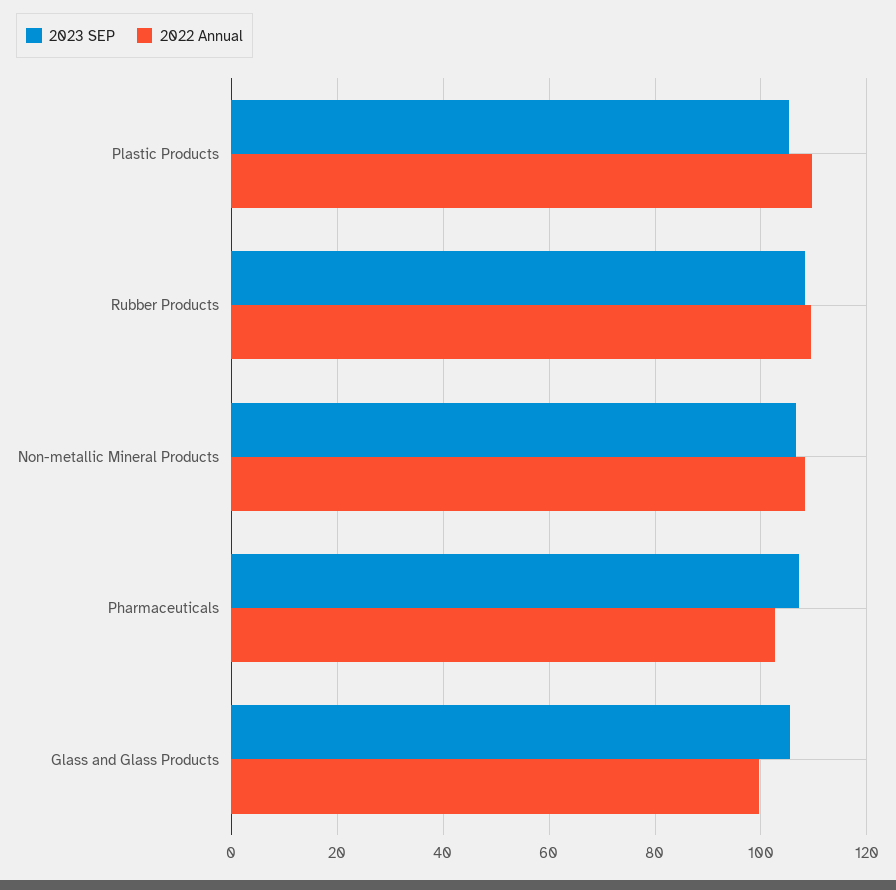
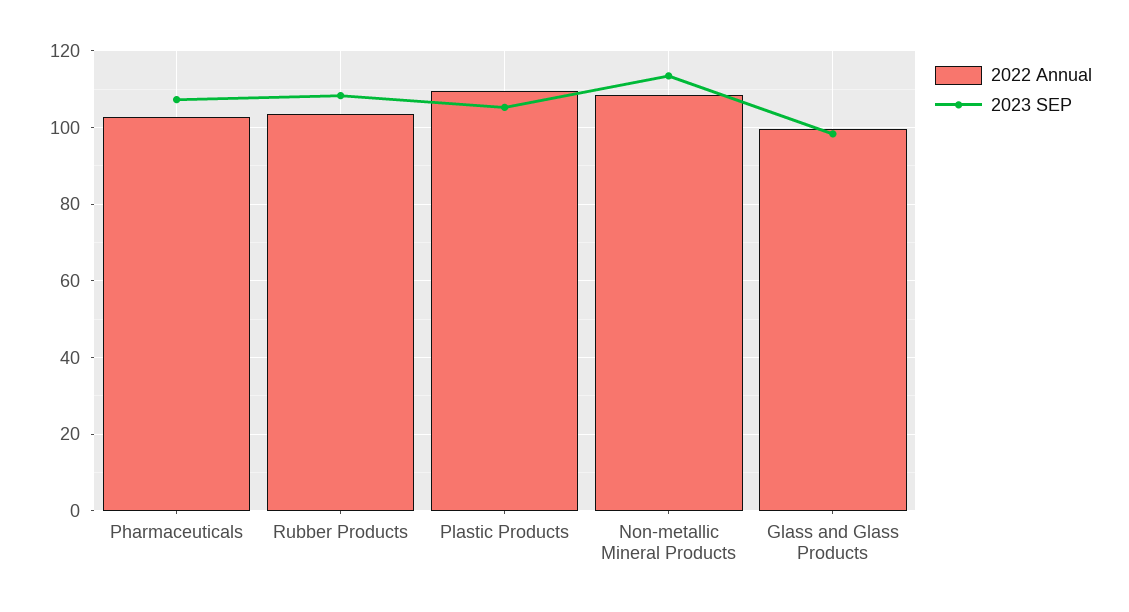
2022 Annual, Rubber Products: 110 -> 104
2023 SEP, Non-metallic Mineral Products: 106 -> 114
2023 SEP, Glass and Glass Products: 106 -> 98

